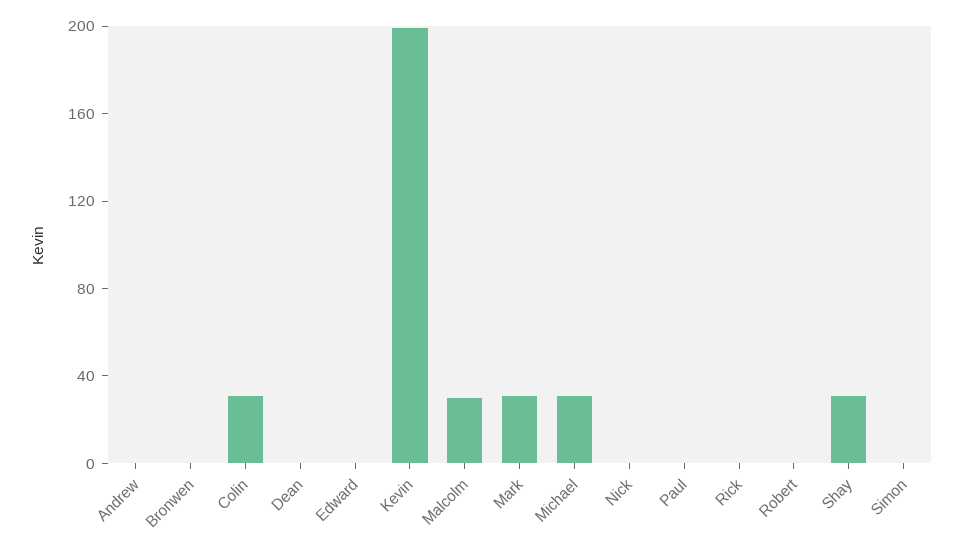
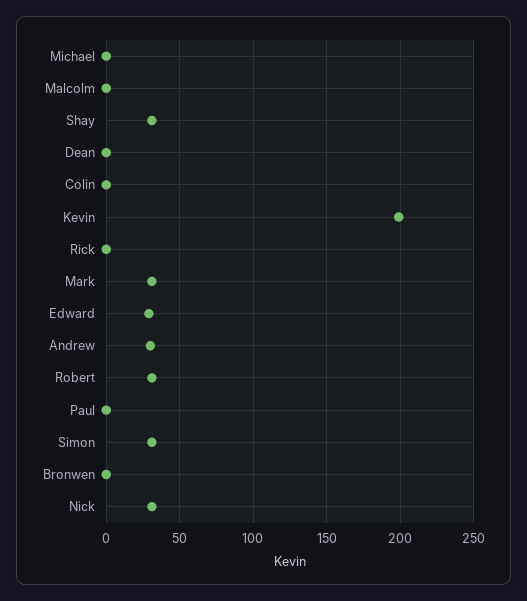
Andrew: 0 -> 30
Colin: 30 -> 0
Edward: 0 -> 30
Malcolm: 30 -> 0
Michael: 30 -> 0
Nick: 0 -> 30
Robert: 0 -> 30
Simon: 0 -> 30

